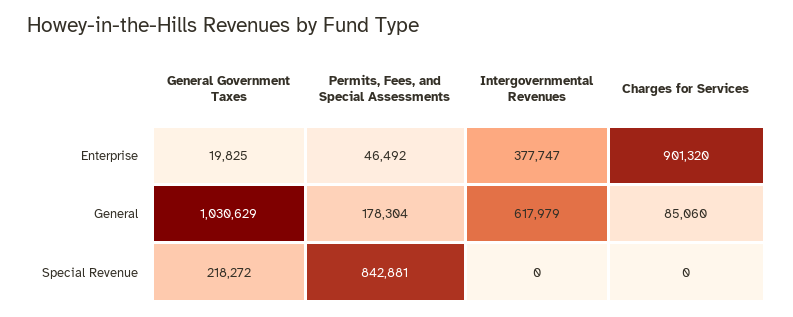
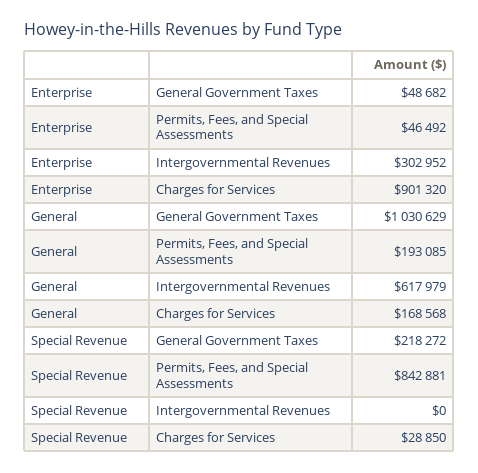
General Government Taxes, Enterprise: 19825 -> 48682
Intergovernmental Revenues, Enterprise: 377747 -> 302952
Permits, Fees, and Special Assessments, General: 178304 -> 193085
Charges for Services, General: 85060 -> 168568
Charges for Services, Special Revenue: 0 -> 28850

